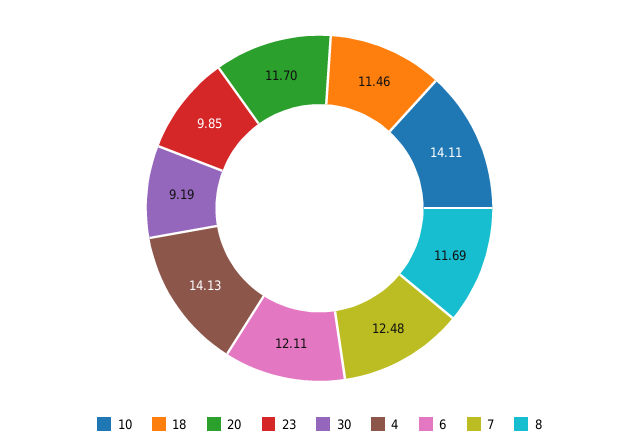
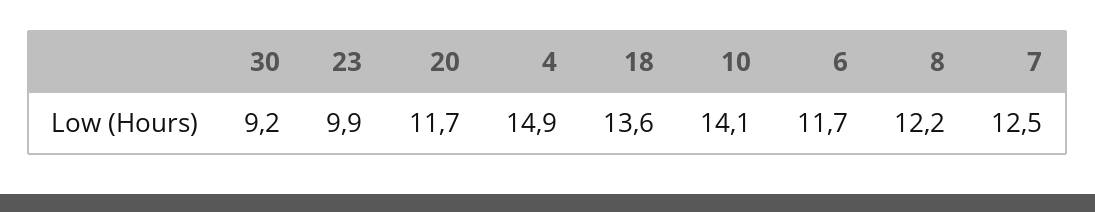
18: 11.46 -> 13.6
4: 14.13 -> 14.9
6: 12.11 -> 11.7
8: 11.69 -> 12.2

